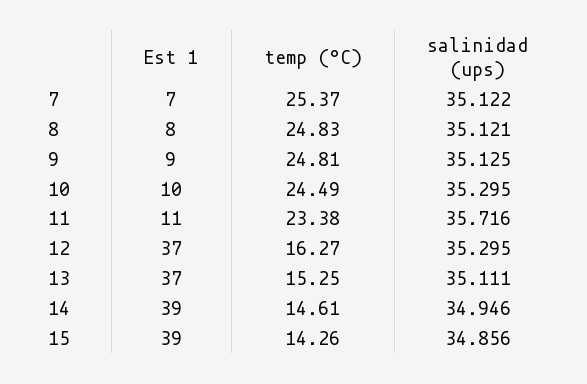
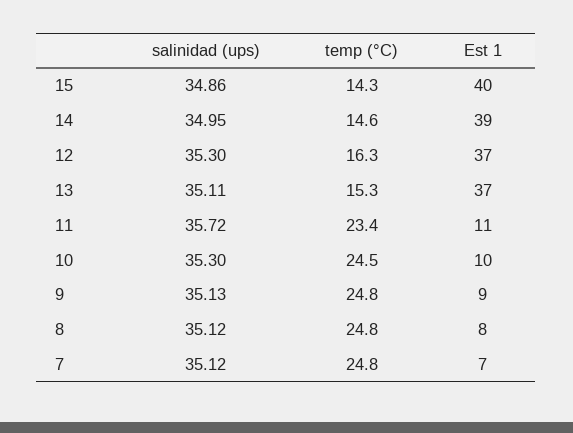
temp (°C), 7: 25.37 -> 24.8
Est 1, 15: 39 -> 40

